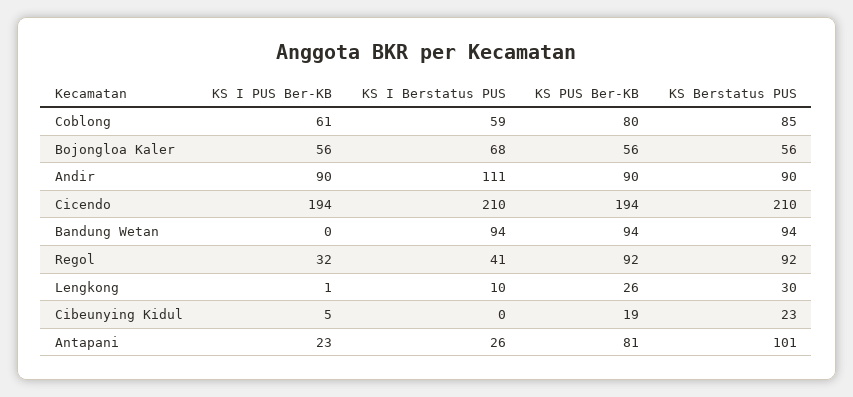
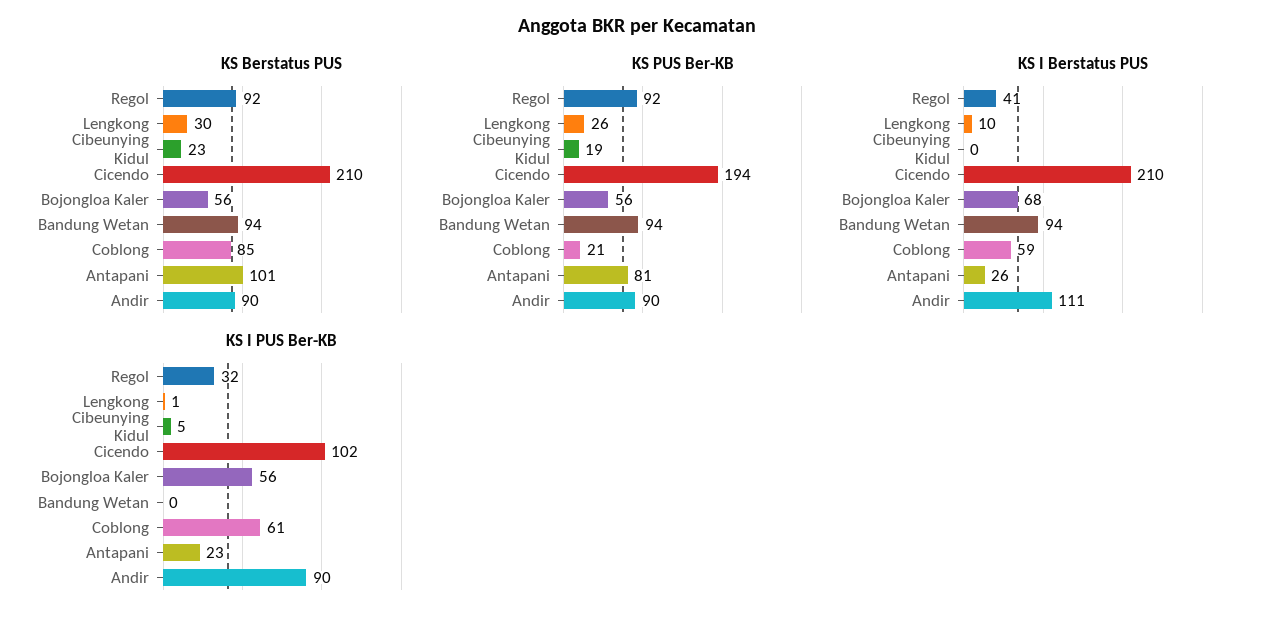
KS PUS Ber-KB, Coblong: 80 -> 21
KS I PUS Ber-KB, Cicendo: 194 -> 102

